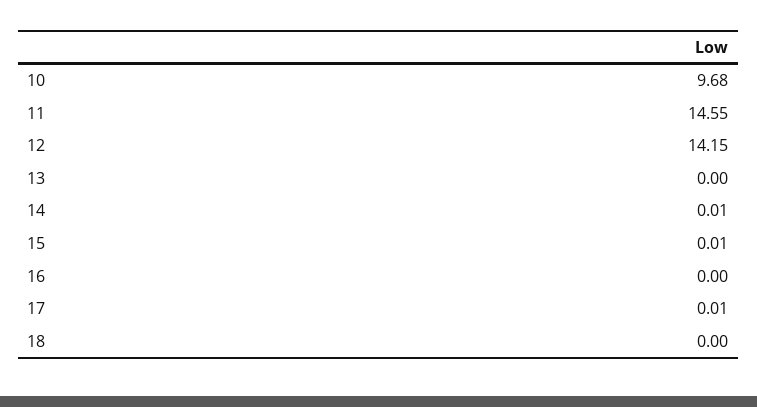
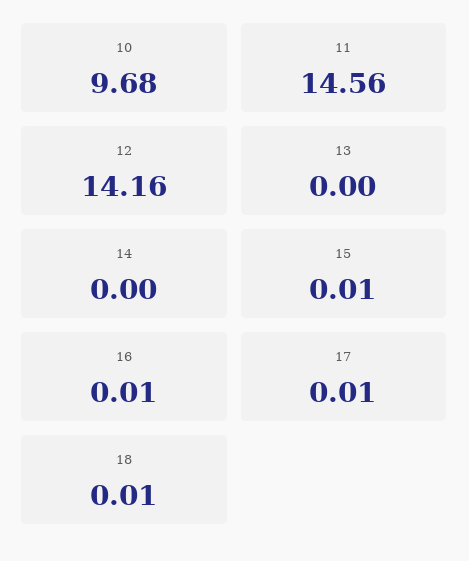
11: 14.55 -> 14.56
12: 14.15 -> 14.16
14: 0.01 -> 0
16: 0 -> 0.01
18: 0 -> 0.01

